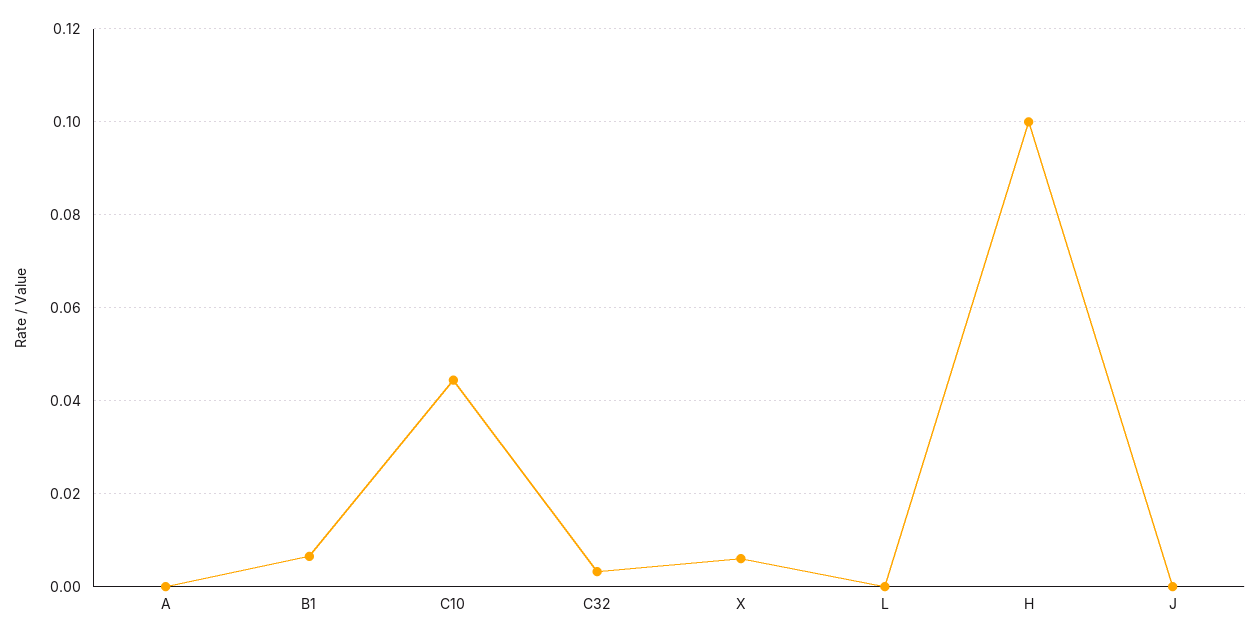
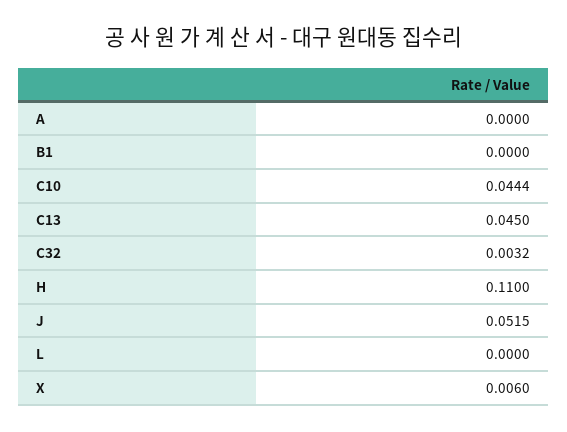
B1: 0.006 -> 0
H: 0.1 -> 0.11
J: 0 -> 0.0515
C13: none -> 0.045

